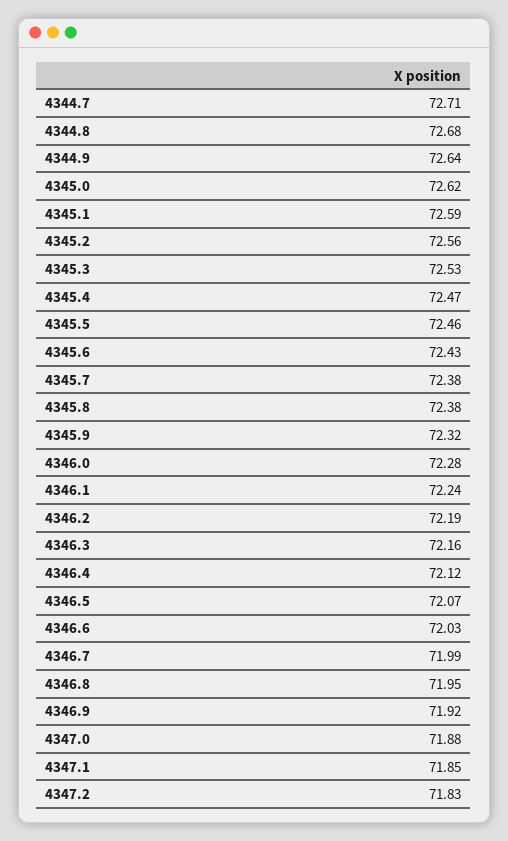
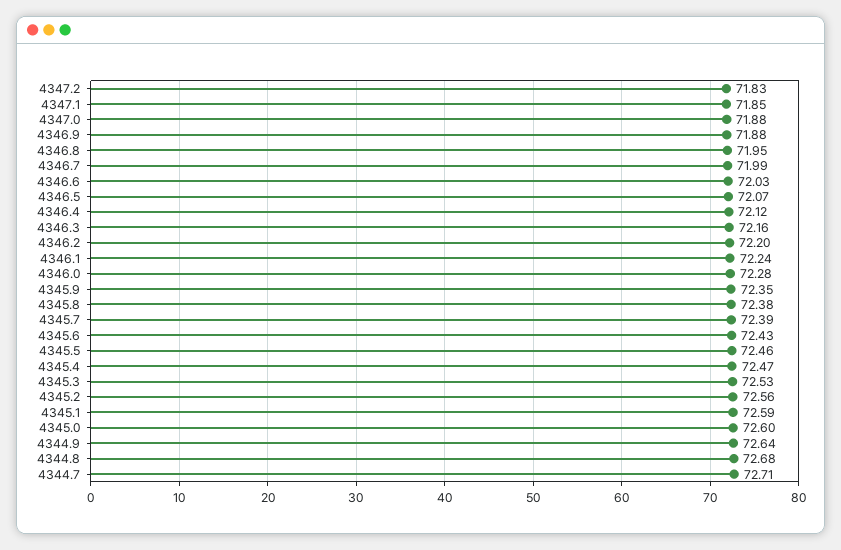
4345.0: 72.62 -> 72.6
4345.7: 72.38 -> 72.39
4345.9: 72.32 -> 72.35
4346.2: 72.19 -> 72.2
4346.9: 71.92 -> 71.88

